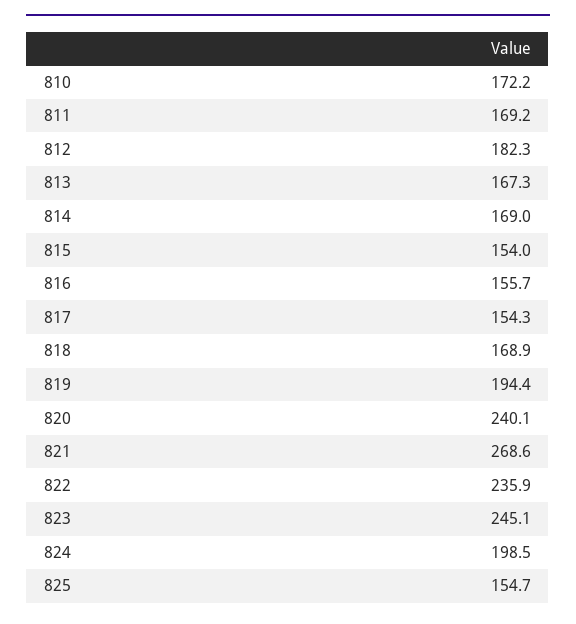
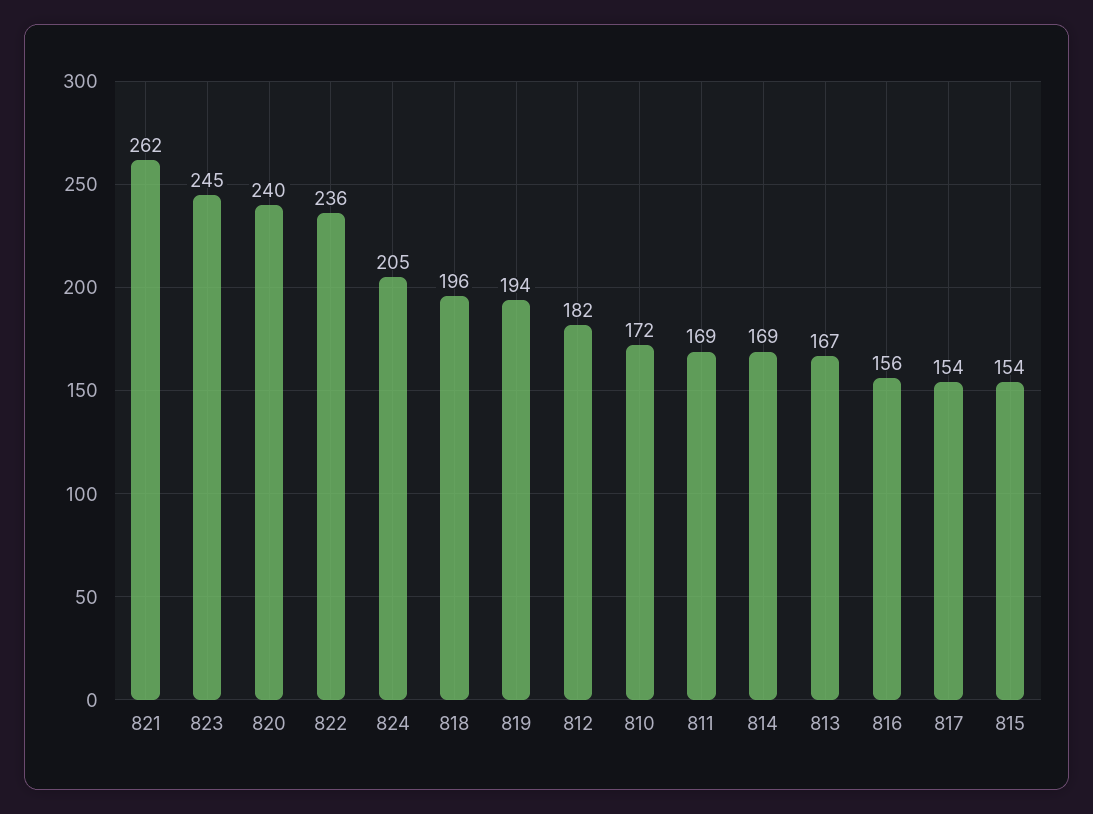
818: 168.9 -> 196
821: 268.6 -> 262
824: 198.5 -> 205
825: 154.7 -> none

